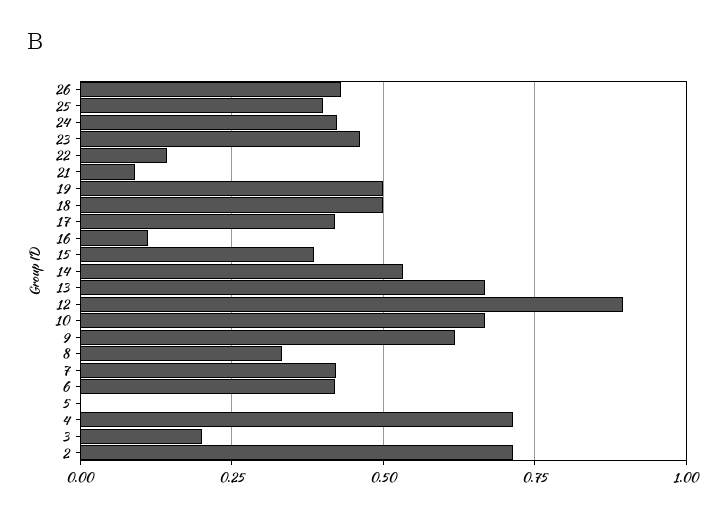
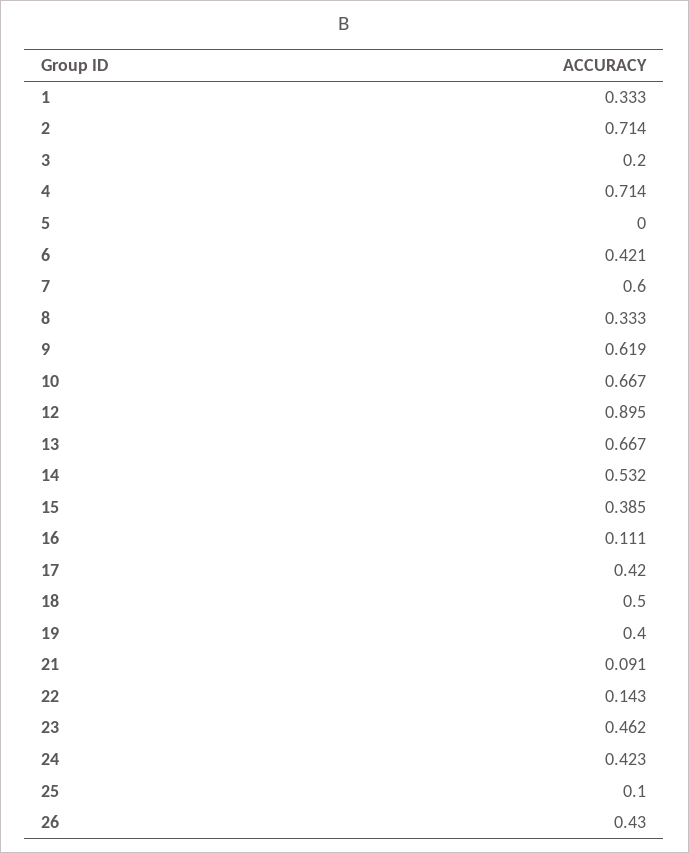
25: 0.4 -> 0.1
19: 0.5 -> 0.4
7: 0.425 -> 0.6
1: none -> 0.333

